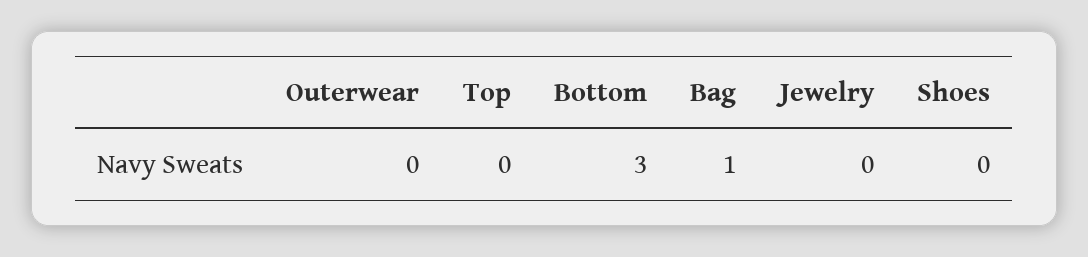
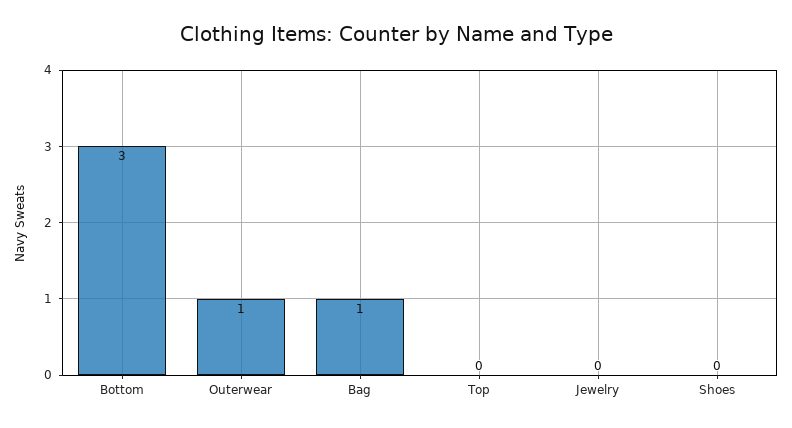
Outerwear: 0 -> 1

